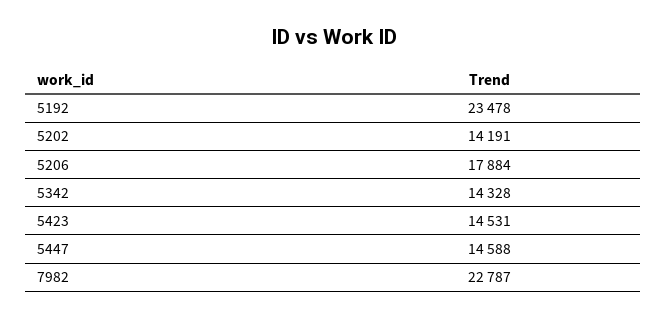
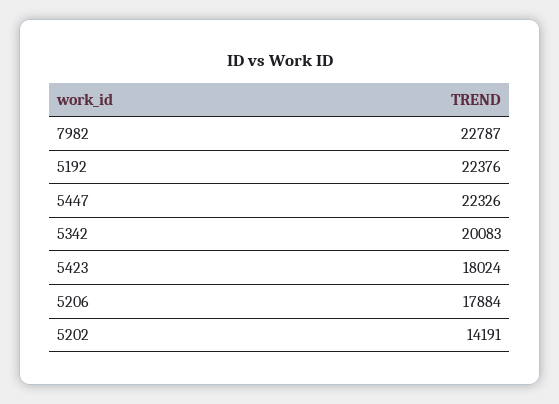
5192: 23478 -> 22376
5342: 14328 -> 20083
5423: 14531 -> 18024
5447: 14588 -> 22326

